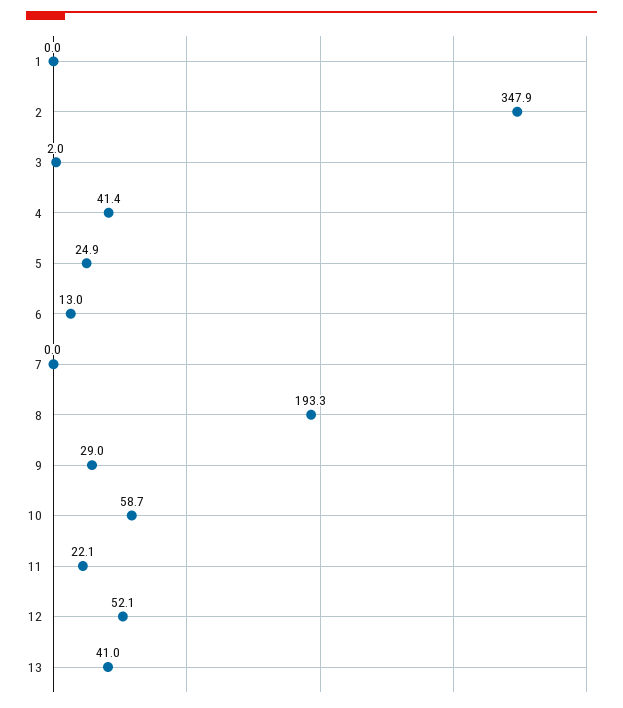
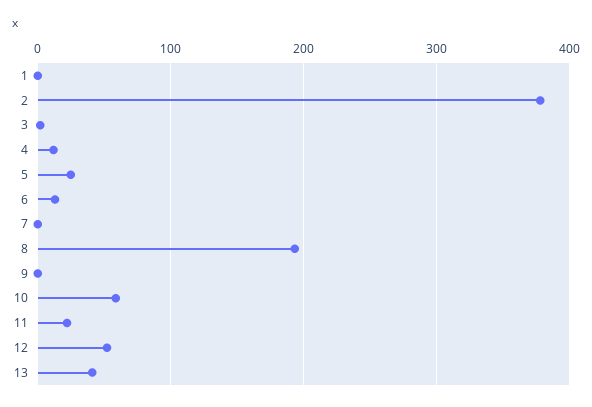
2: 347.9 -> 380
4: 41.4 -> 10
9: 29 -> 0

